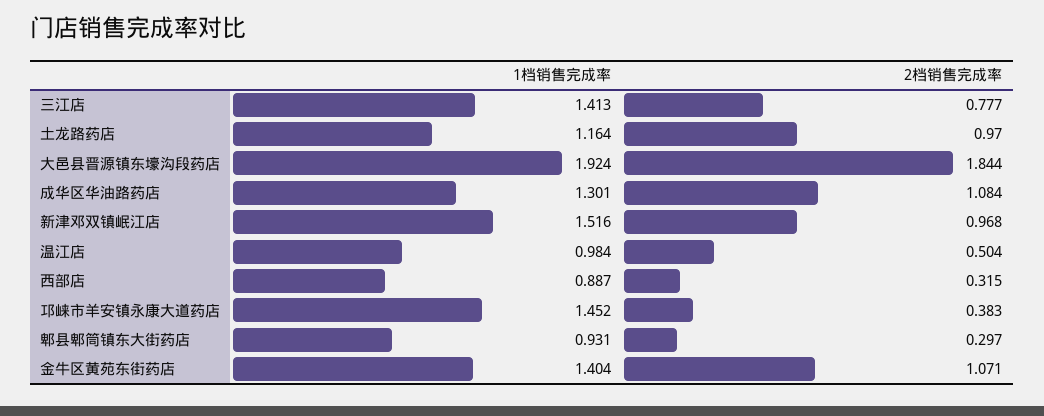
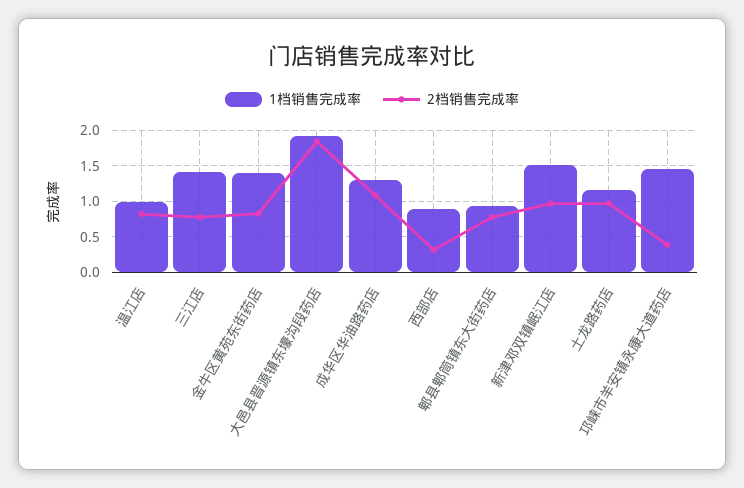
2档销售完成率, 温江店: 0.504 -> 0.8
2档销售完成率, 郫县郫筒镇东大街药店: 0.297 -> 0.8
2档销售完成率, 金牛区黄苑东街药店: 1.071 -> 0.8

